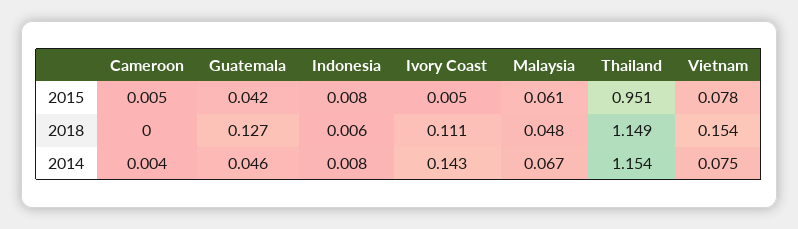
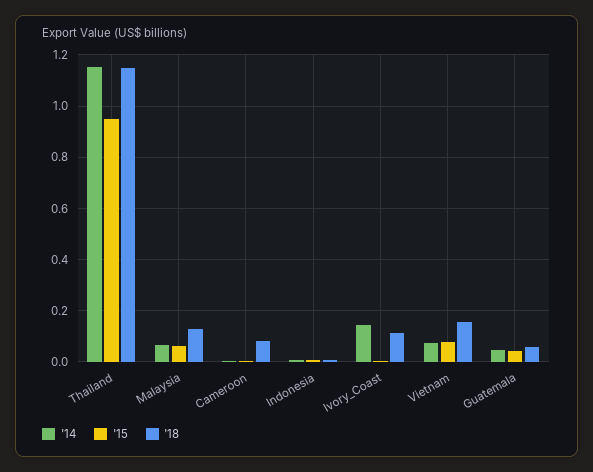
2018, Cameroon: 0 -> 0.075
2018, Guatemala: 0.127 -> 0.05
2018, Malaysia: 0.048 -> 0.125

